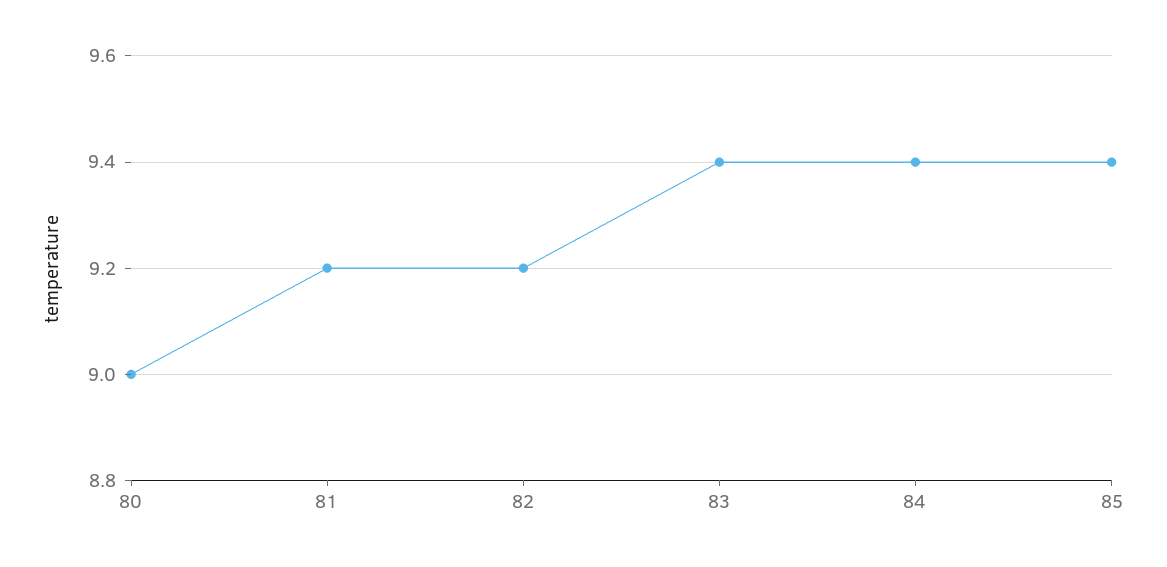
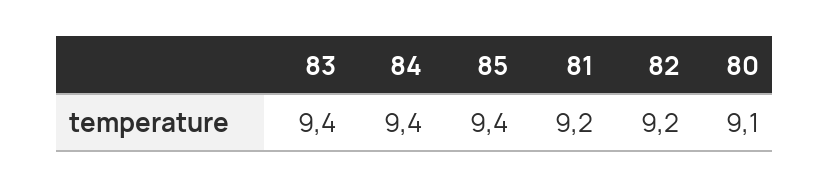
80: 9 -> 9.1

